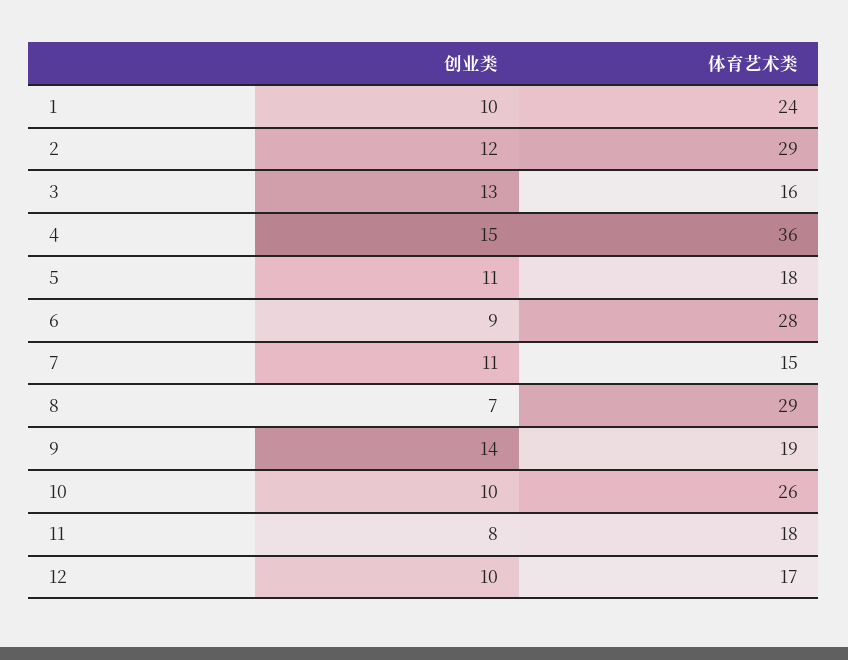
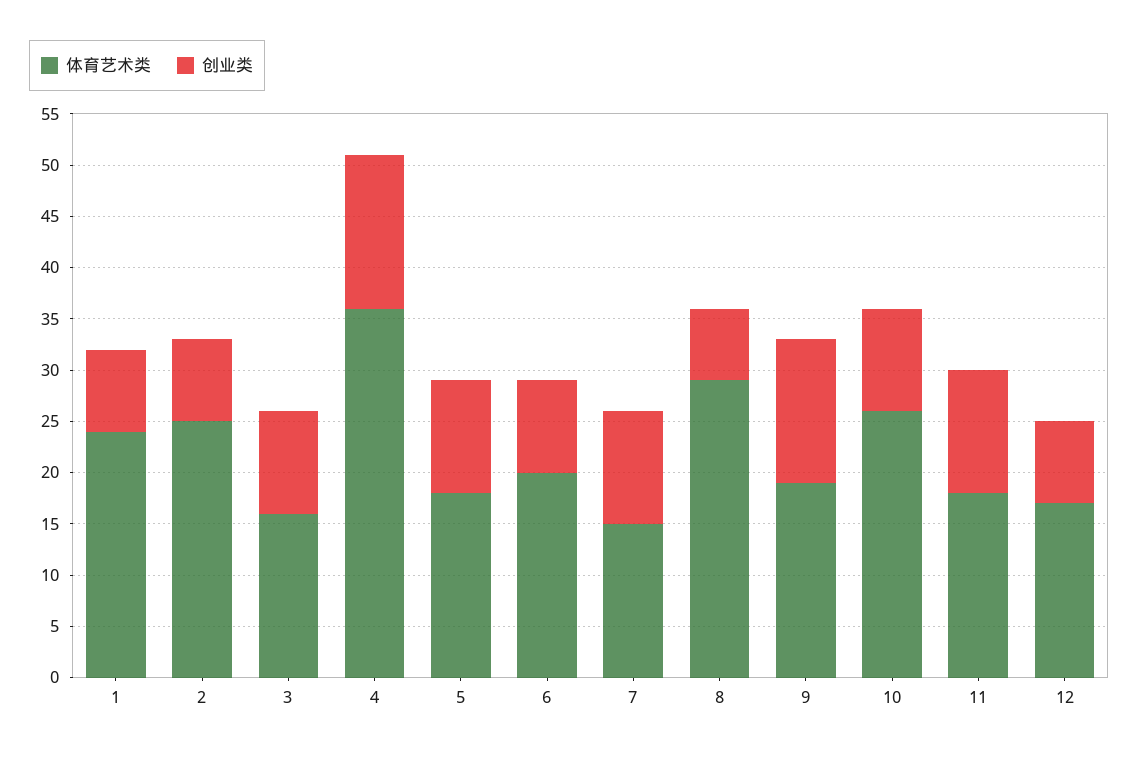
创业类, 1: 10 -> 8
创业类, 2: 12 -> 8
体育艺术类, 2: 29 -> 25
创业类, 3: 13 -> 10
体育艺术类, 6: 28 -> 20
创业类, 11: 8 -> 12
创业类, 12: 10 -> 8

